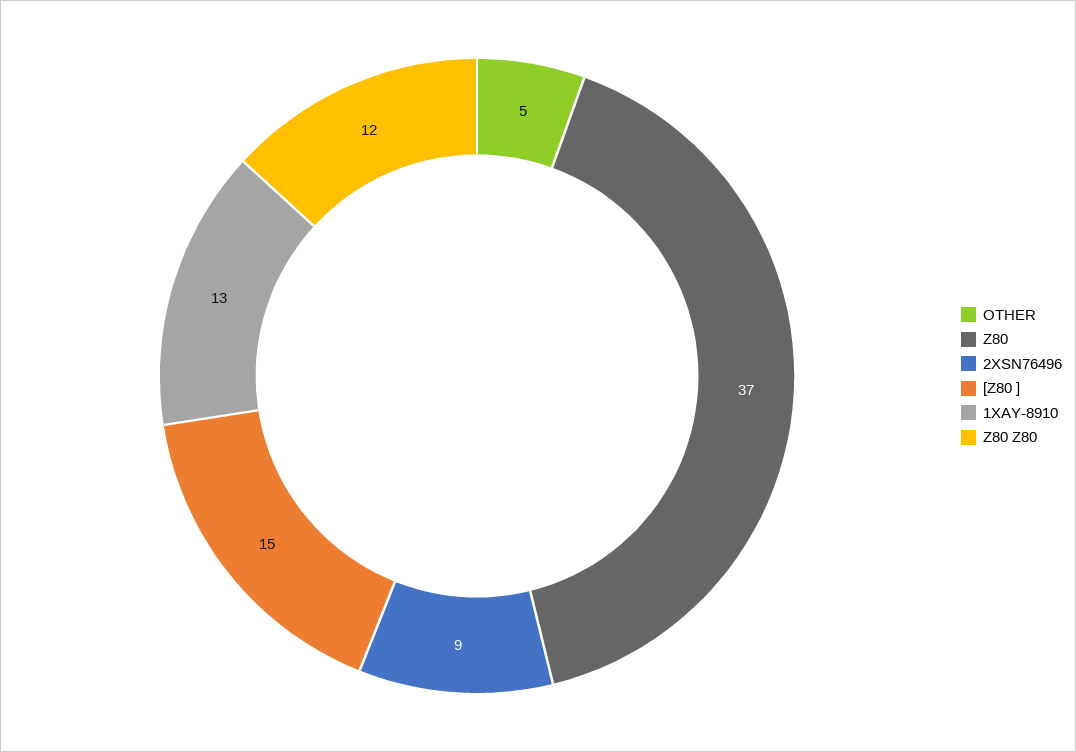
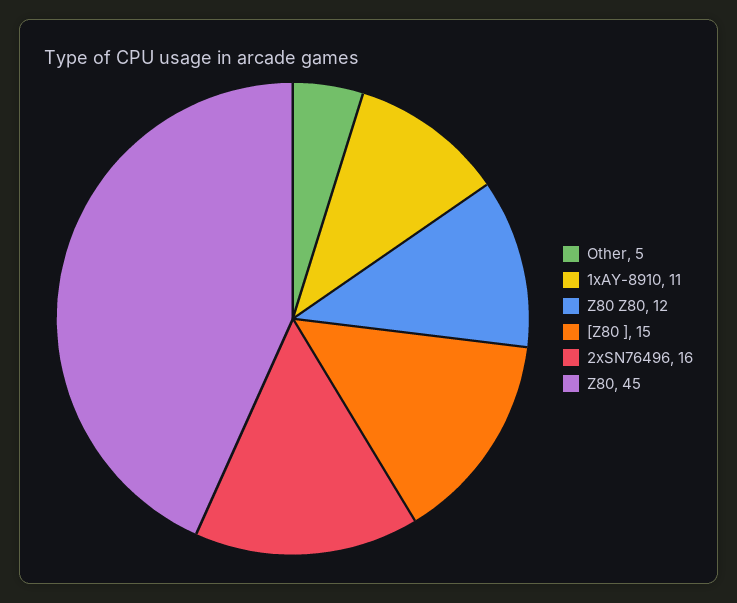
Z80: 37 -> 45
2XSN76496: 9 -> 16
1XAY-8910: 13 -> 11

